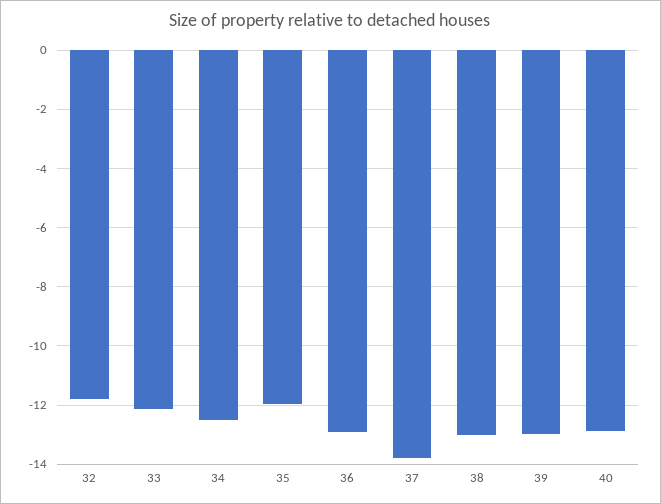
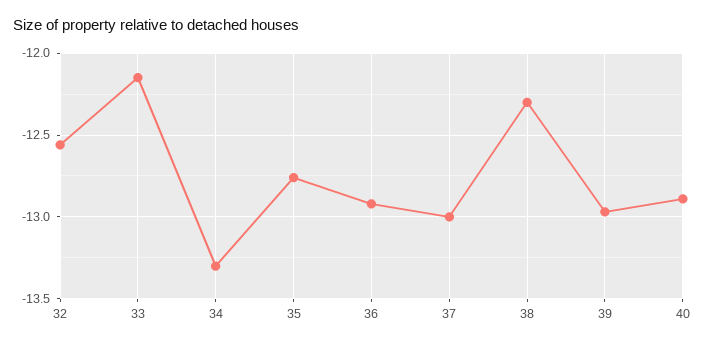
32: -11.75 -> -12.55
34: -12.5 -> -13.3
35: -12 -> -12.75
37: -13.75 -> -13
38: -13 -> -12.3

